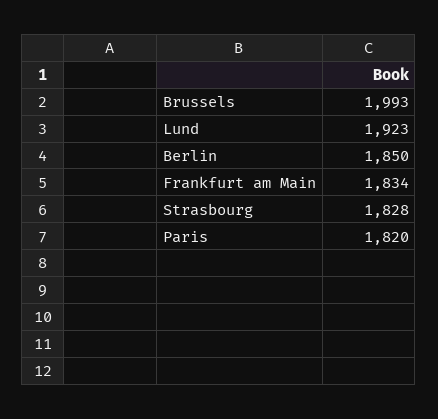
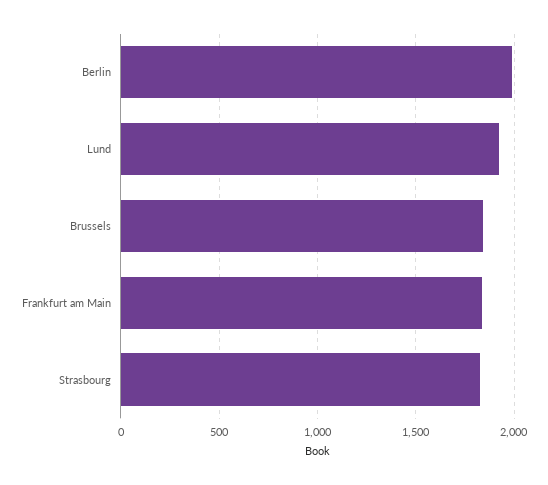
Brussels: 1993 -> 1850
Berlin: 1850 -> 2000
Paris: 1820 -> none

